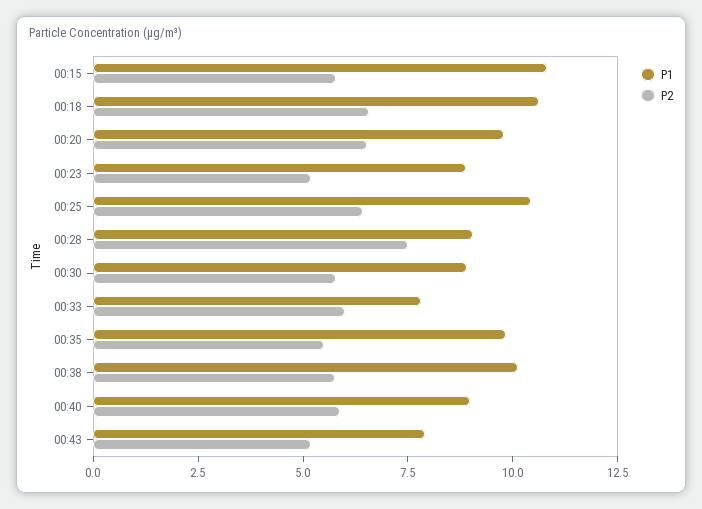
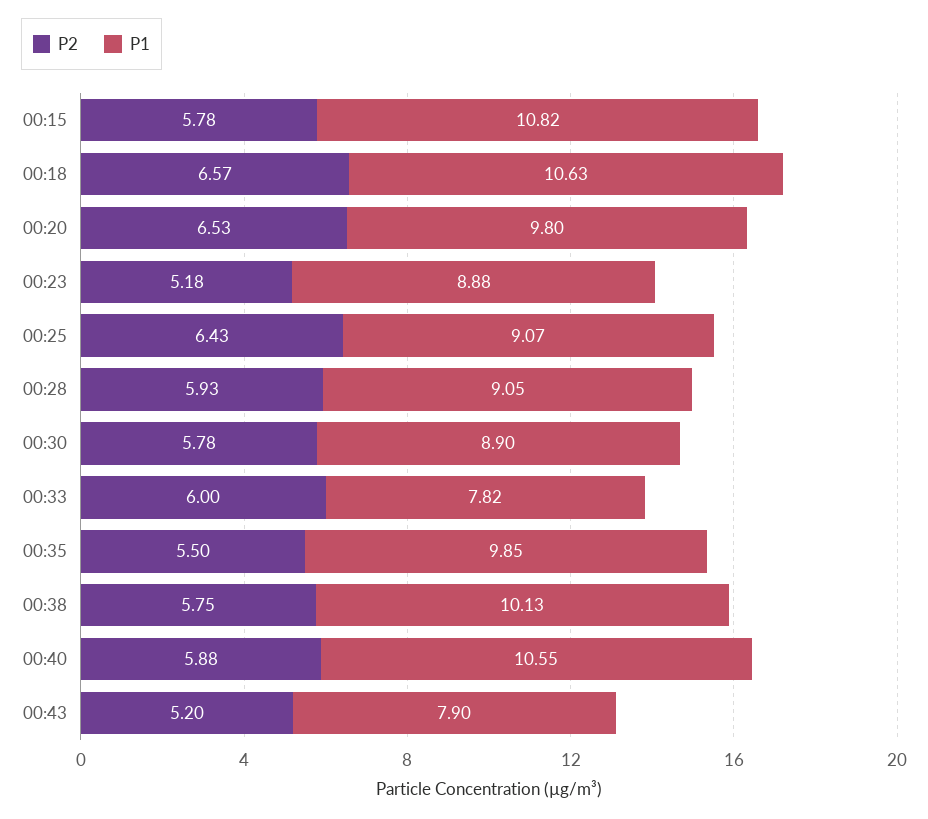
P1, 00:25: 10.5 -> 9.07
P2, 00:28: 7.5 -> 5.93
P1, 00:40: 9 -> 10.55

